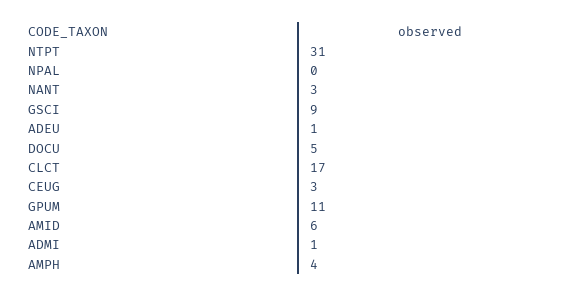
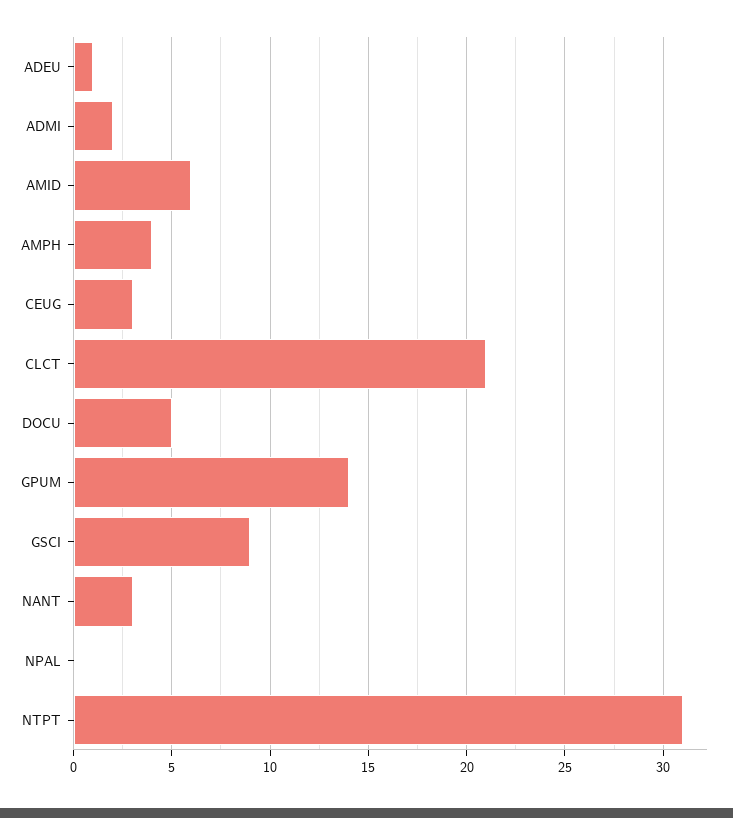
CLCT: 17 -> 21
GPUM: 11 -> 14
ADMI: 1 -> 2

